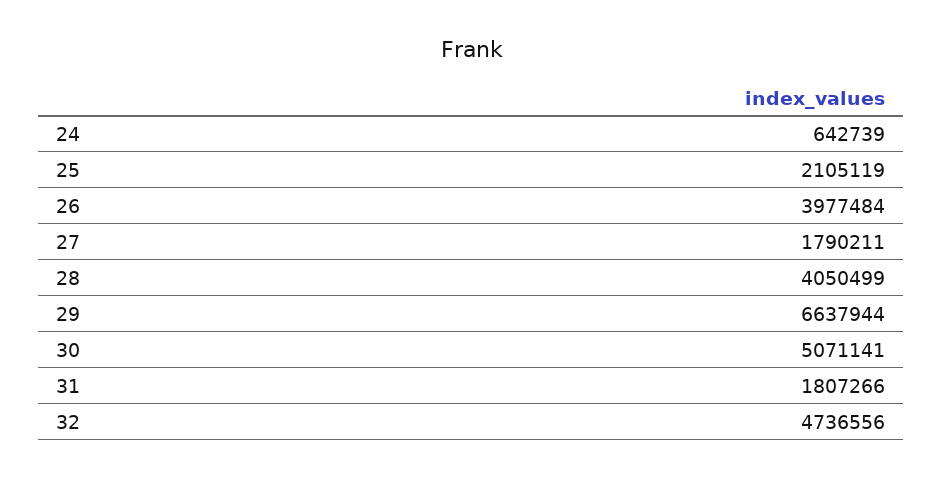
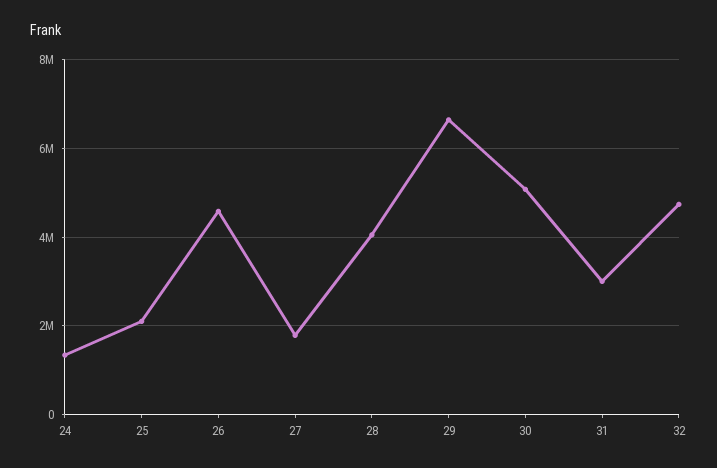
24: 642739 -> 1400000
26: 3977484 -> 4600000
31: 1807266 -> 3000000

